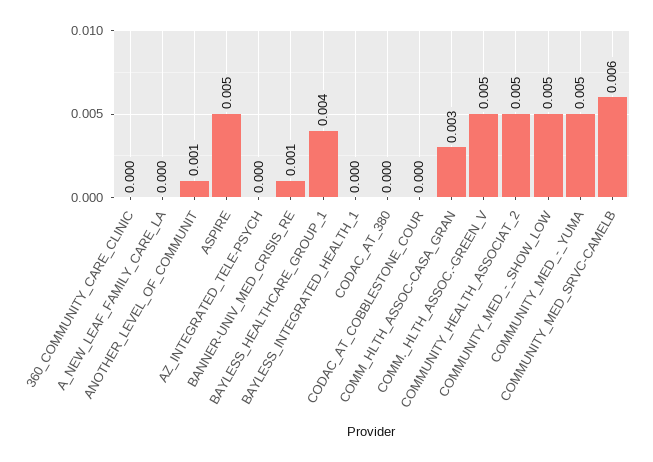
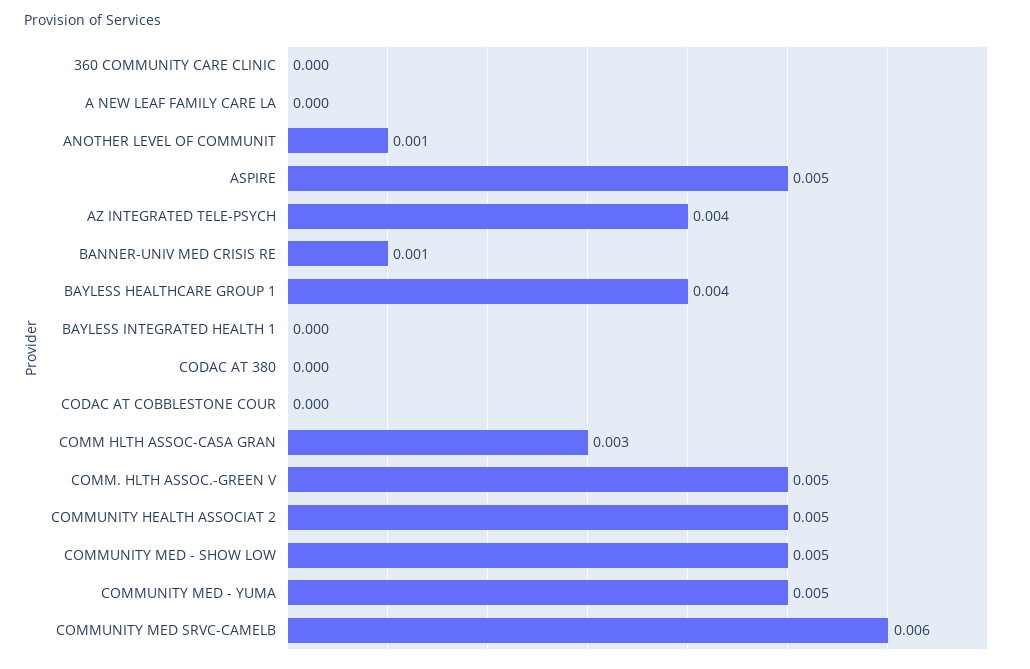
AZ_INTEGRATED_TELE-PSYCH: 0 -> 0.004

